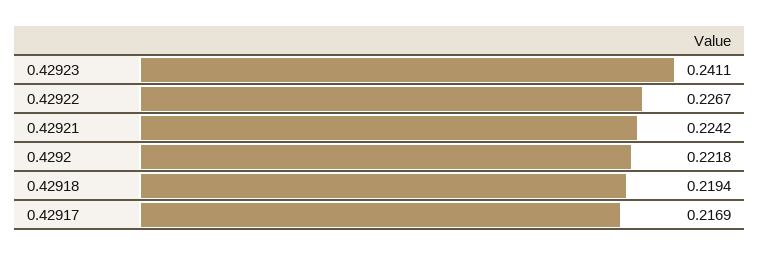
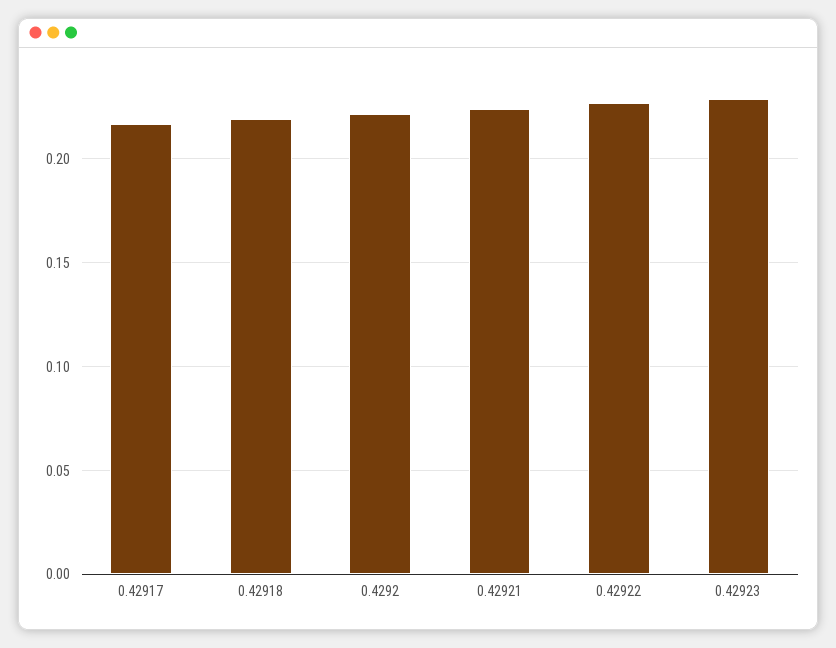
0.42923: 0.2411 -> 0.23

